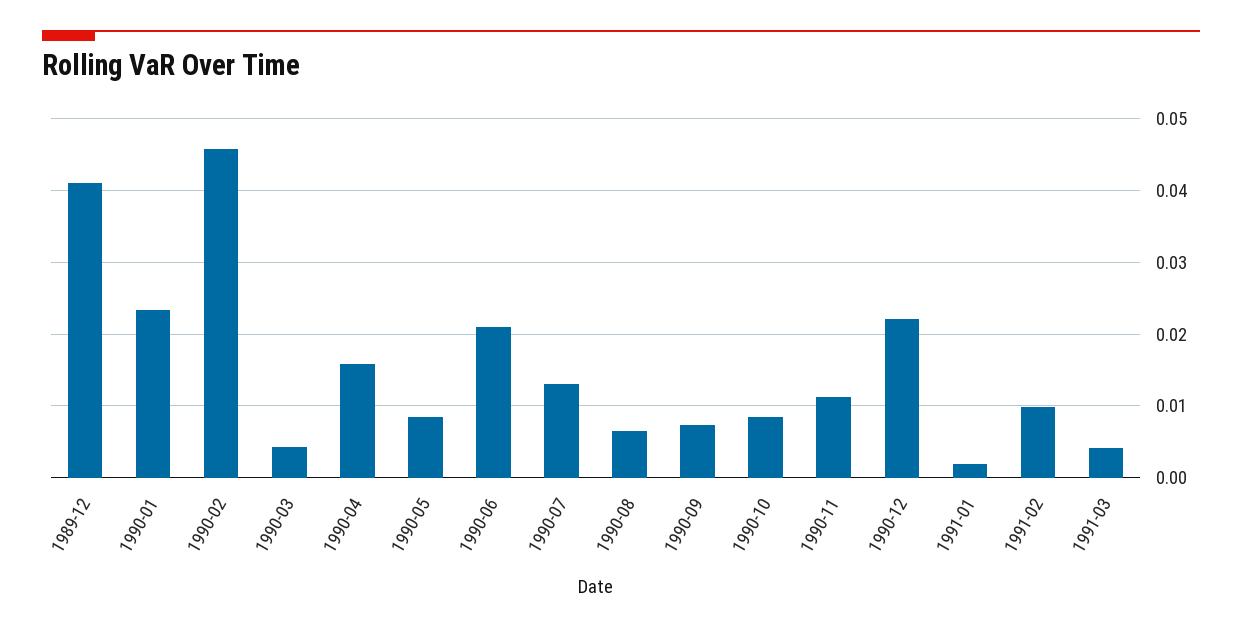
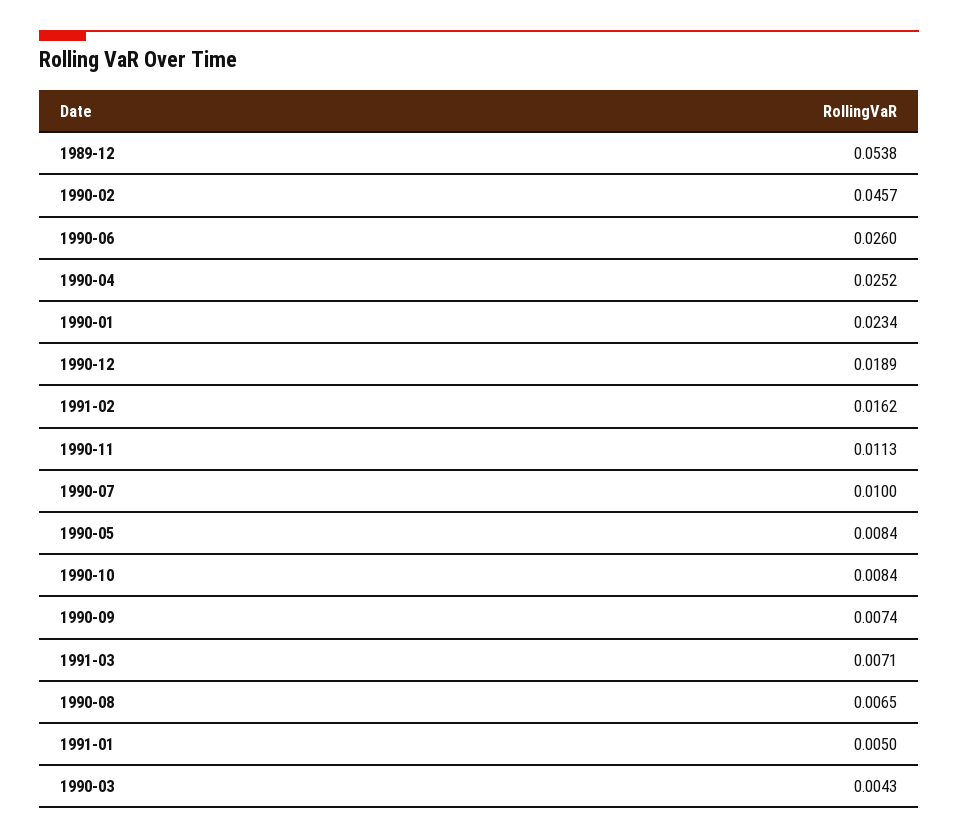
1989-12: 0.041 -> 0.0538
1990-04: 0.016 -> 0.0252
1990-06: 0.021 -> 0.026
1990-07: 0.013 -> 0.01
1990-12: 0.022 -> 0.0189
1991-01: 0.002 -> 0.005
1991-02: 0.01 -> 0.0162
1991-03: 0.004 -> 0.0071

